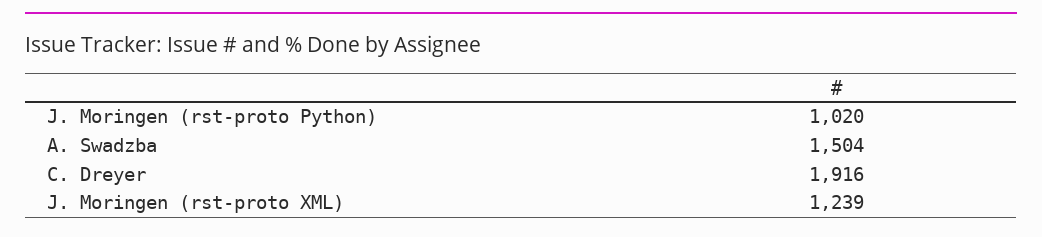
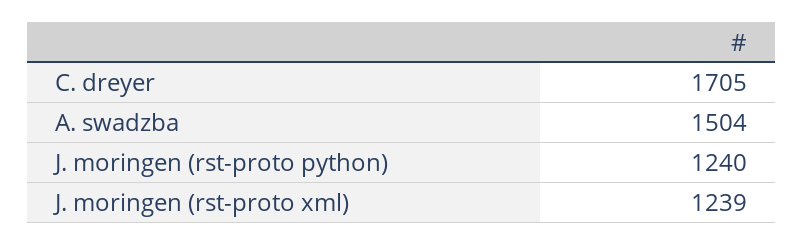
J. Moringen (rst-proto Python): 1020 -> 1240
C. Dreyer: 1916 -> 1705

